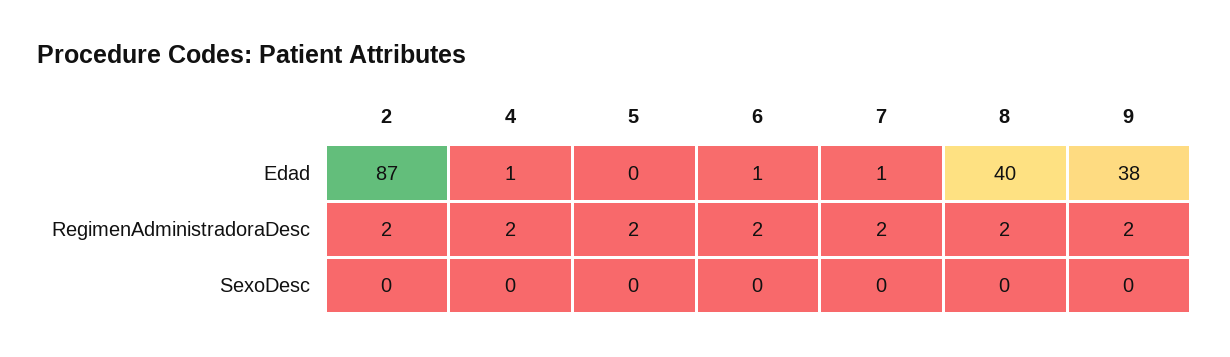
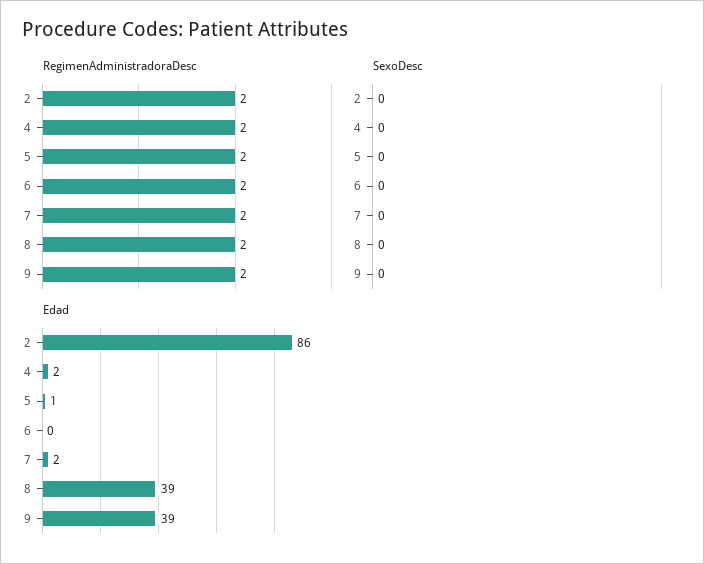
Edad, 2: 87 -> 86
Edad, 4: 1 -> 2
Edad, 5: 0 -> 1
Edad, 6: 1 -> 0
Edad, 7: 1 -> 2
Edad, 8: 40 -> 39
Edad, 9: 38 -> 39

